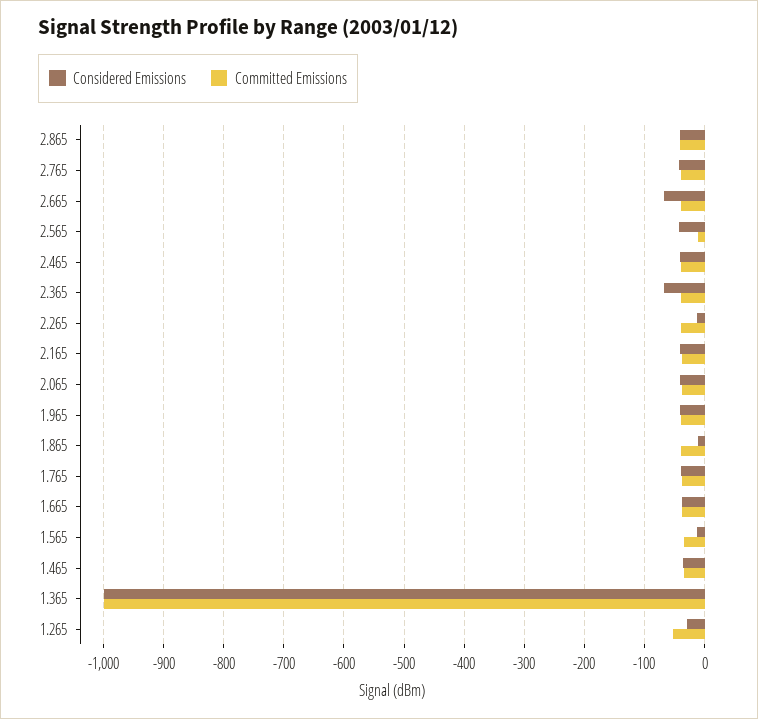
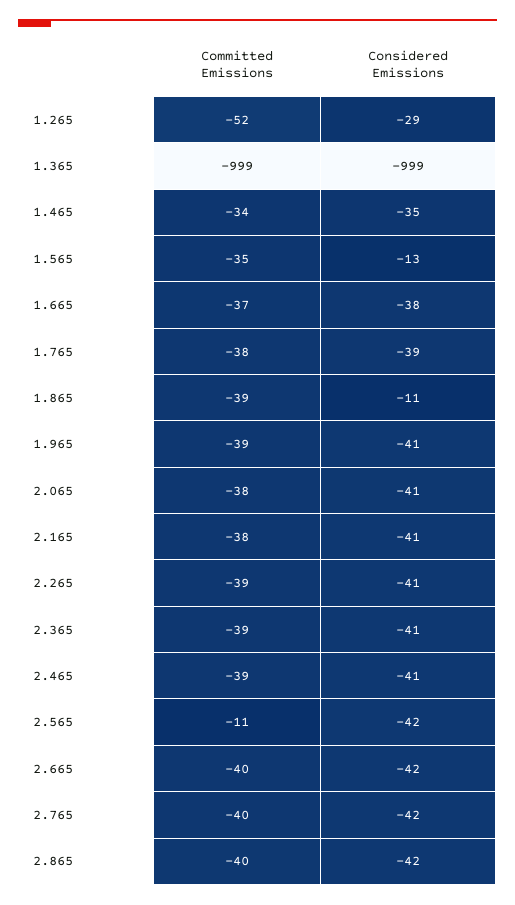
Considered Emissions, 2.665: -70 -> -42
Considered Emissions, 2.365: -70 -> -41
Considered Emissions, 2.265: -10 -> -41

